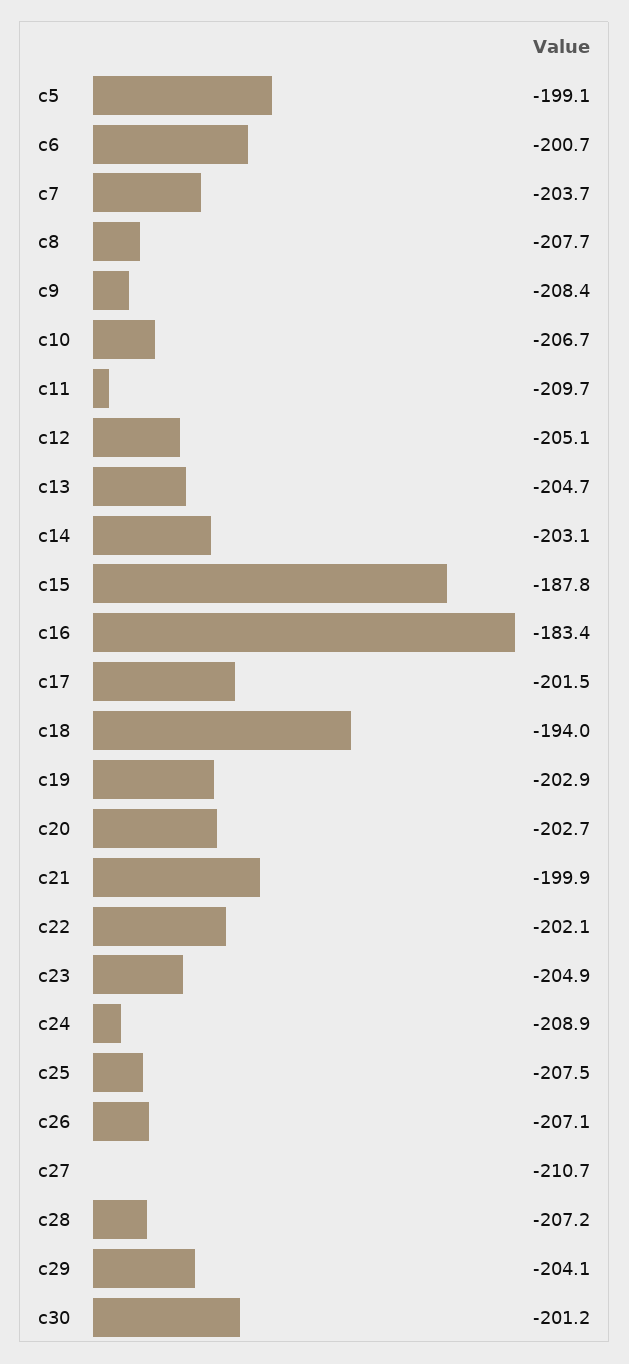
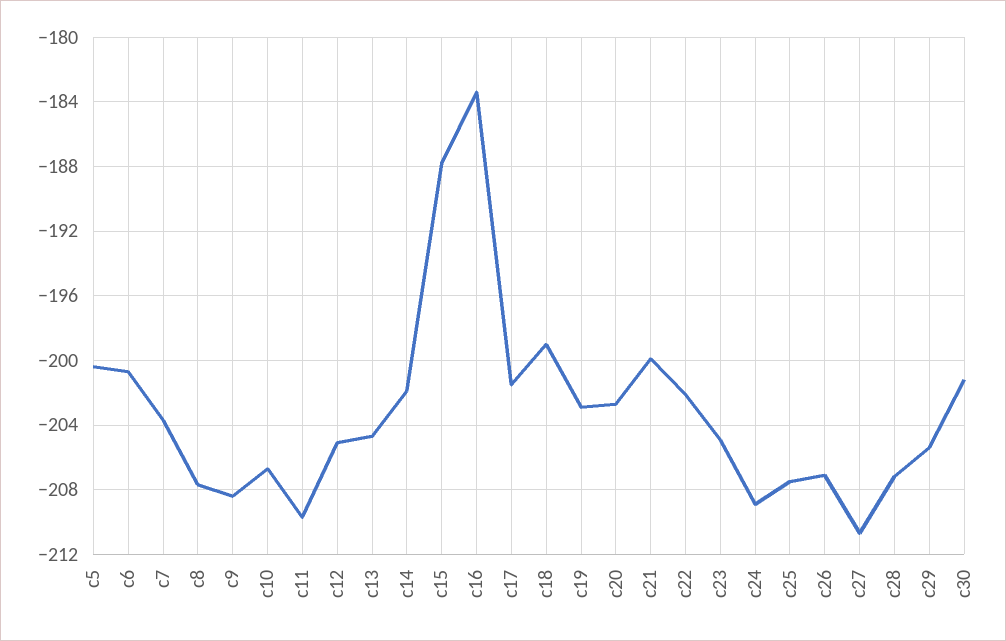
c5: -199.1 -> -200.5
c14: -203.1 -> -202
c18: -194 -> -199
c29: -204.1 -> -205.5

